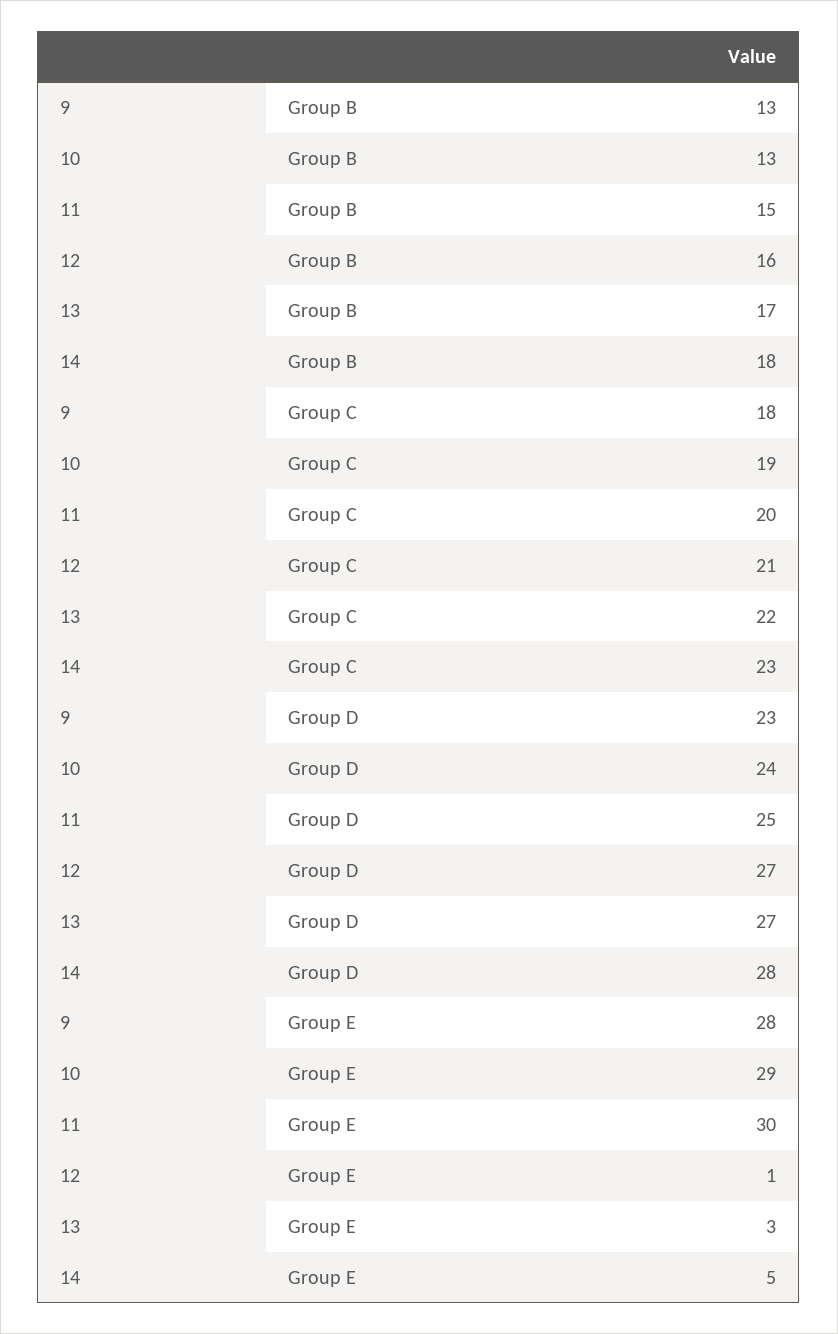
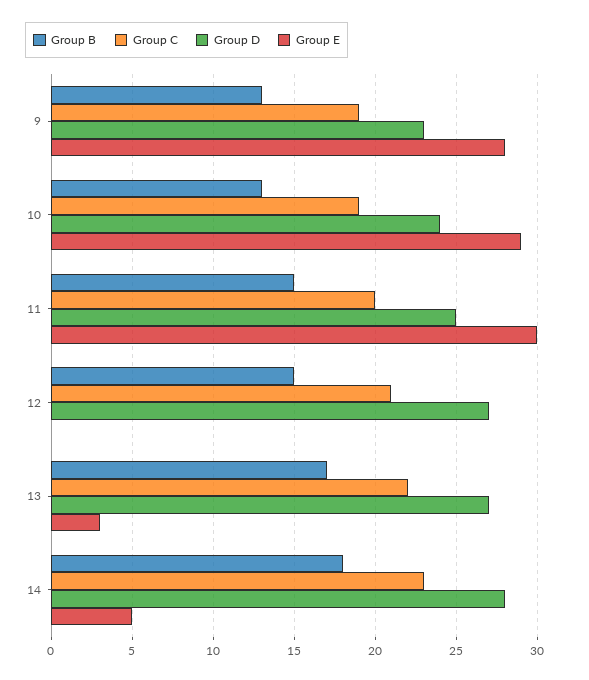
Group B, 12: 16 -> 15
Group C, 9: 18 -> 19
Group E, 12: 1 -> 0

